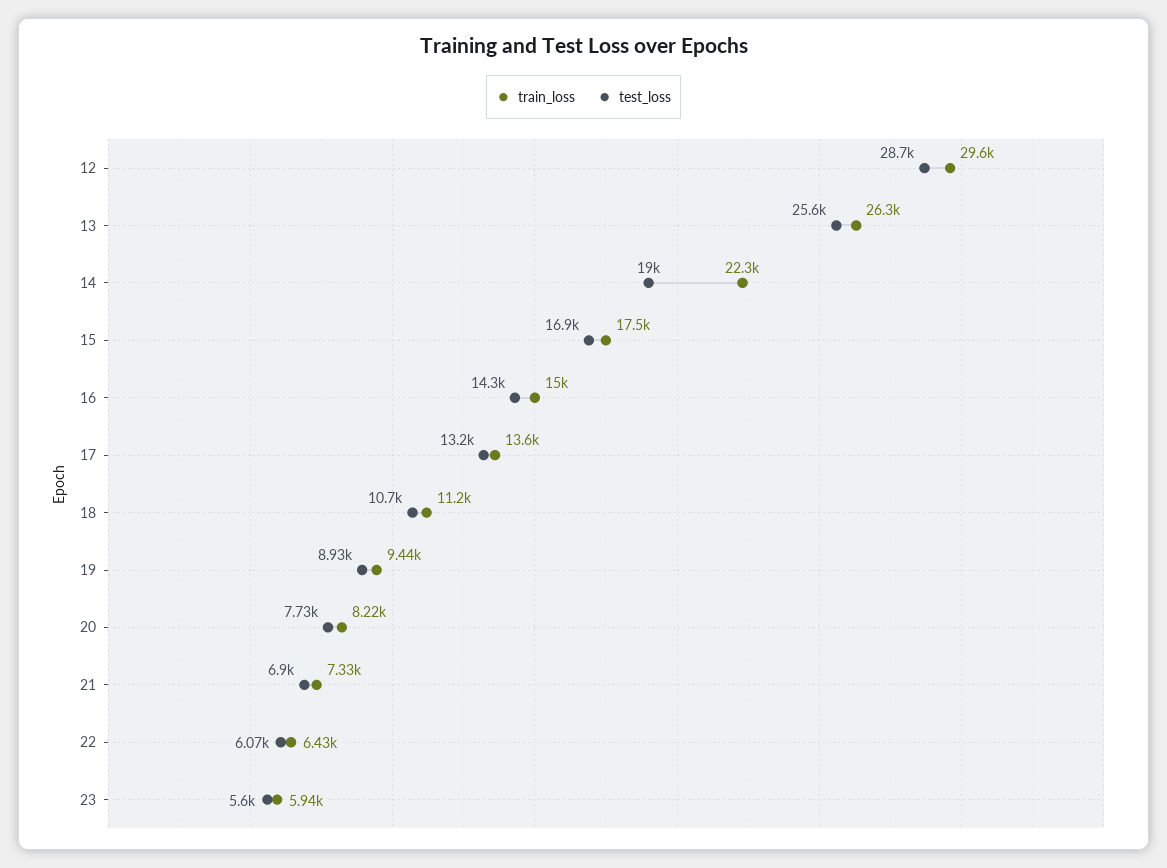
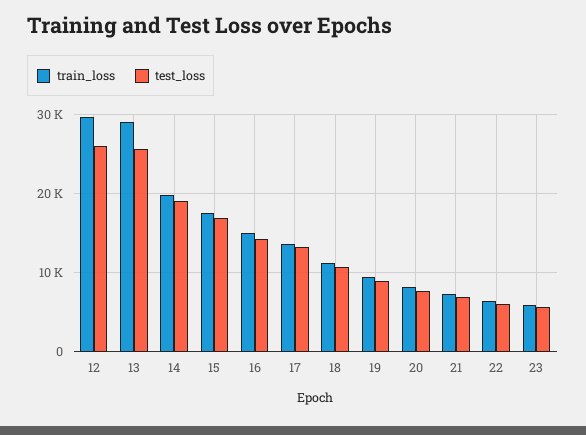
test_loss, 12: 28700 -> 26000
train_loss, 13: 26300 -> 29000
train_loss, 14: 22300 -> 20000

